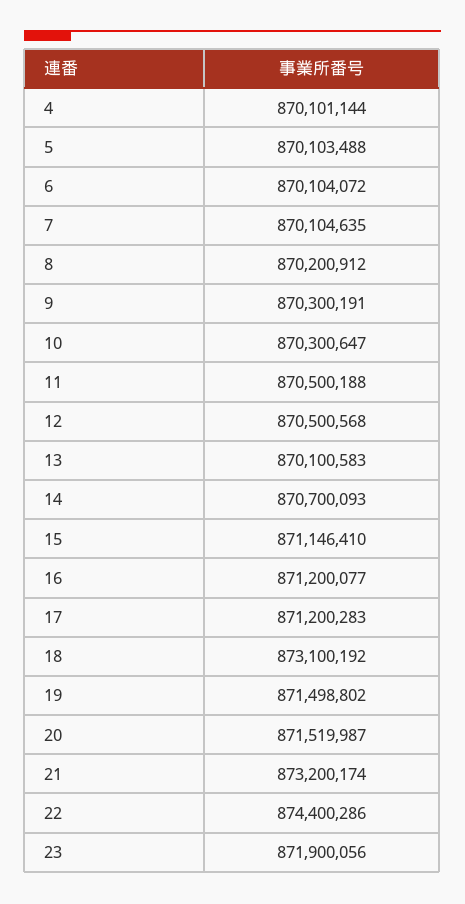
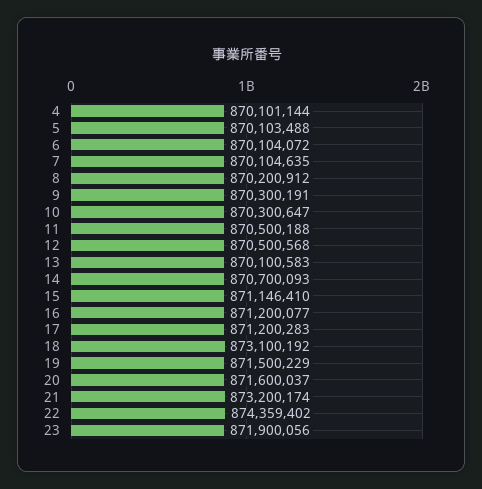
19: 871498802 -> 871500229
20: 871519987 -> 871600037
22: 874400286 -> 874359402

